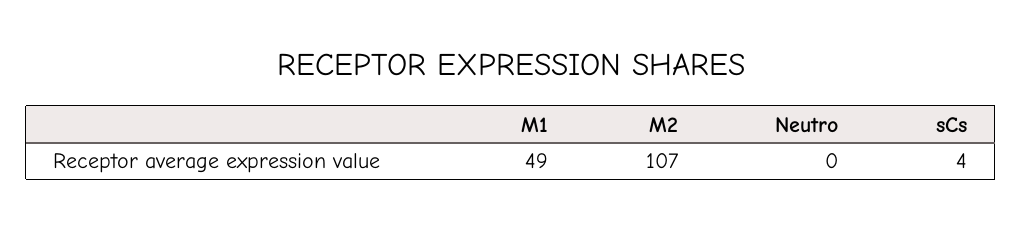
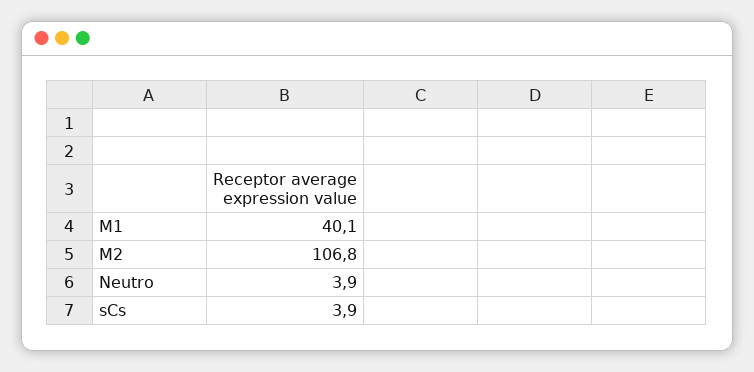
M1: 49 -> 40.1
Neutro: 0 -> 3.9

